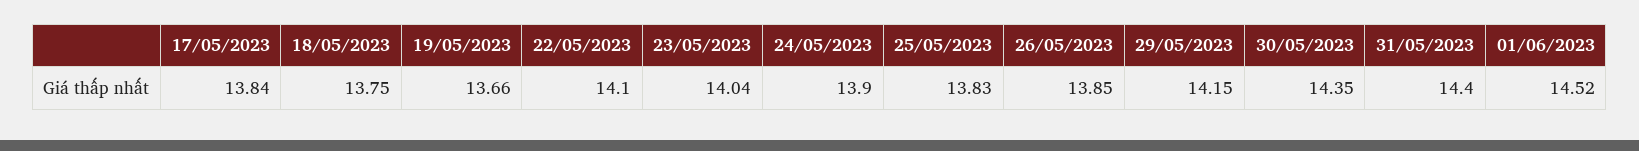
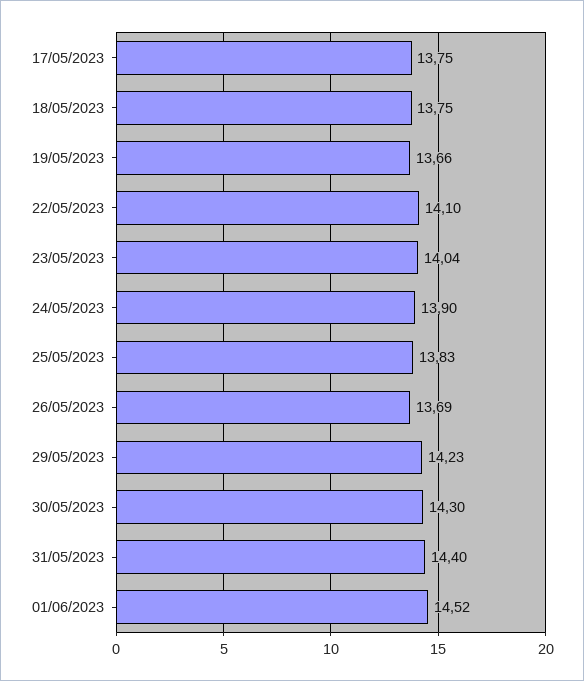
17/05/2023: 13.84 -> 13.75
26/05/2023: 13.85 -> 13.69
29/05/2023: 14.15 -> 14.23
30/05/2023: 14.35 -> 14.3

